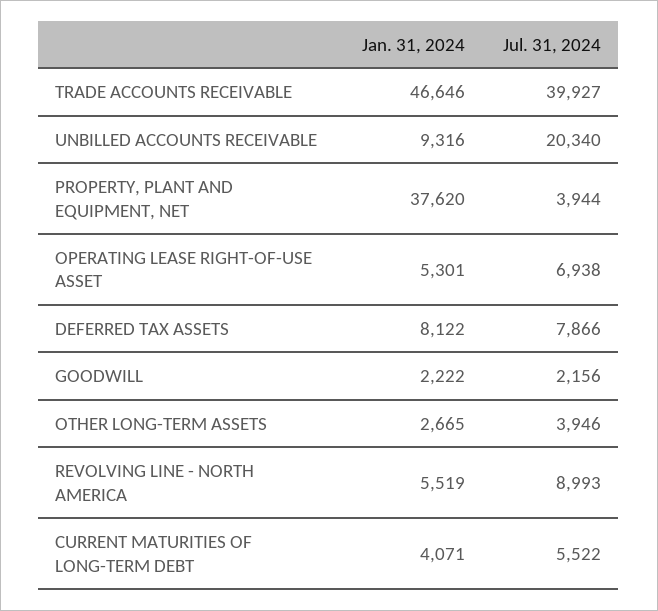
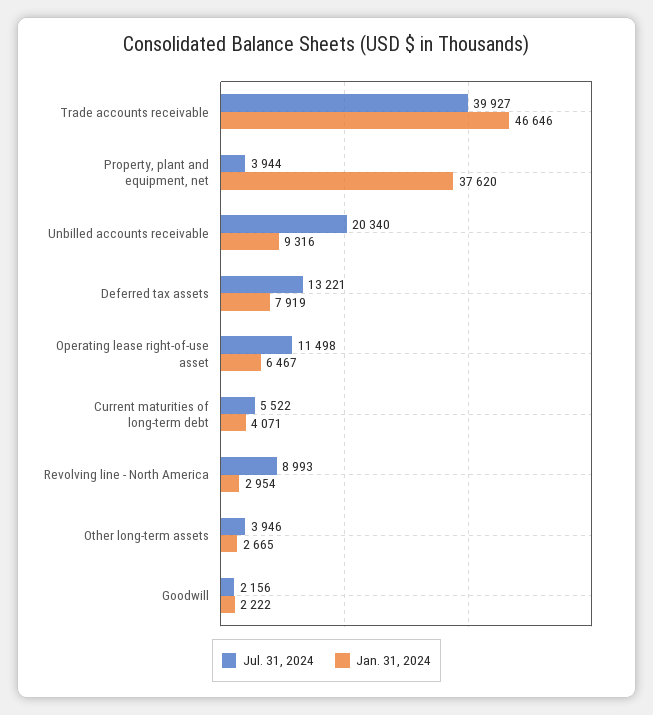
Jan. 31, 2024, OPERATING LEASE RIGHT-OF-USE ASSET: 5301 -> 6467
Jul. 31, 2024, OPERATING LEASE RIGHT-OF-USE ASSET: 6938 -> 11498
Jan. 31, 2024, DEFERRED TAX ASSETS: 8122 -> 7919
Jul. 31, 2024, DEFERRED TAX ASSETS: 7866 -> 13221
Jan. 31, 2024, REVOLVING LINE - NORTH AMERICA: 5519 -> 2954

